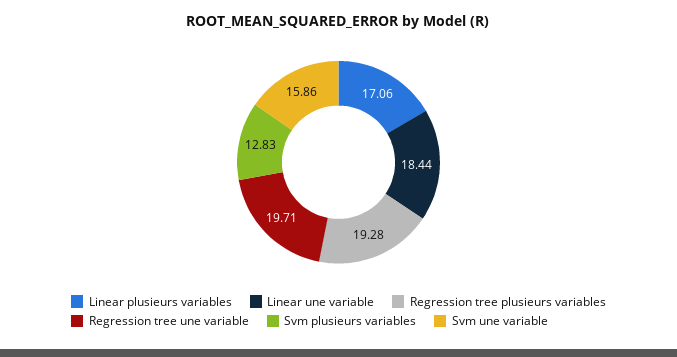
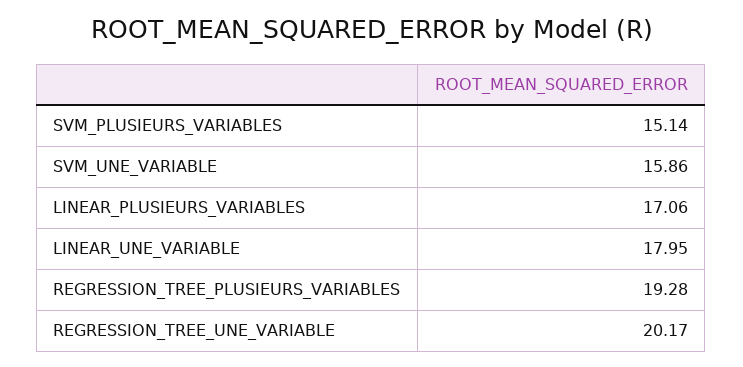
Linear une variable: 18.44 -> 17.95
Regression tree une variable: 19.71 -> 20.17
Svm plusieurs variables: 12.83 -> 15.14

